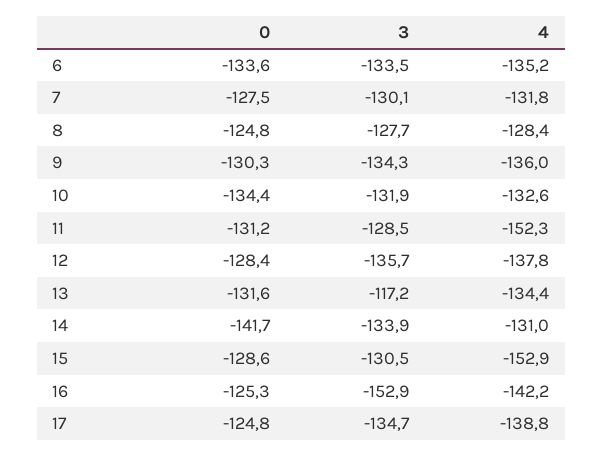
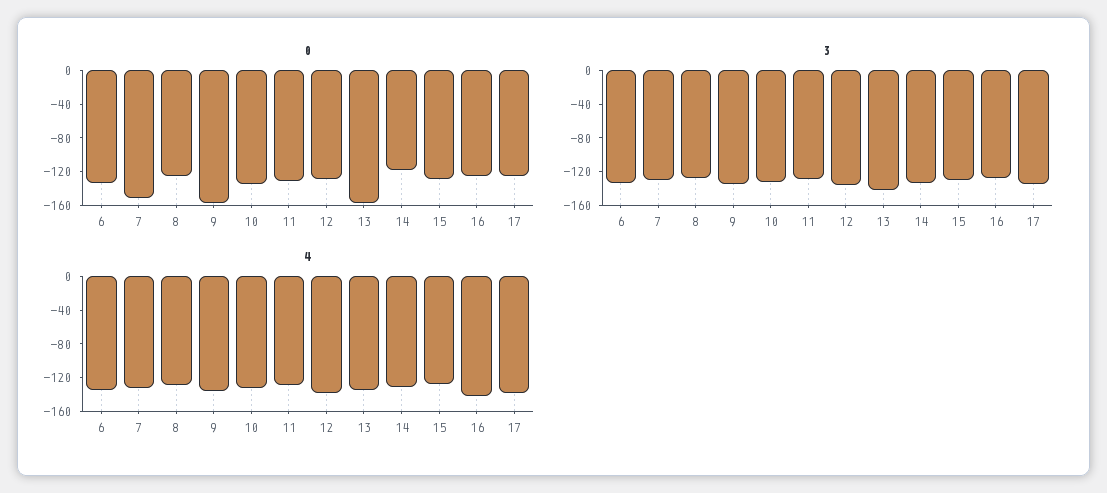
0, 7: -127.5 -> -150
0, 9: -130.3 -> -160
4, 11: -152.3 -> -130
0, 13: -131.6 -> -160
3, 13: -117.2 -> -140
0, 14: -141.7 -> -120
4, 15: -152.9 -> -130
3, 16: -152.9 -> -130

